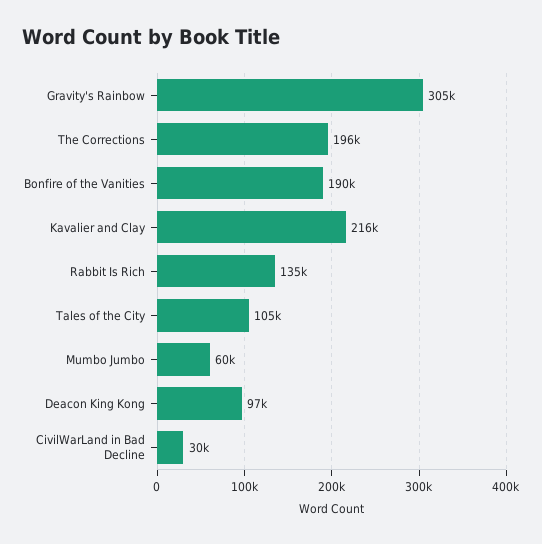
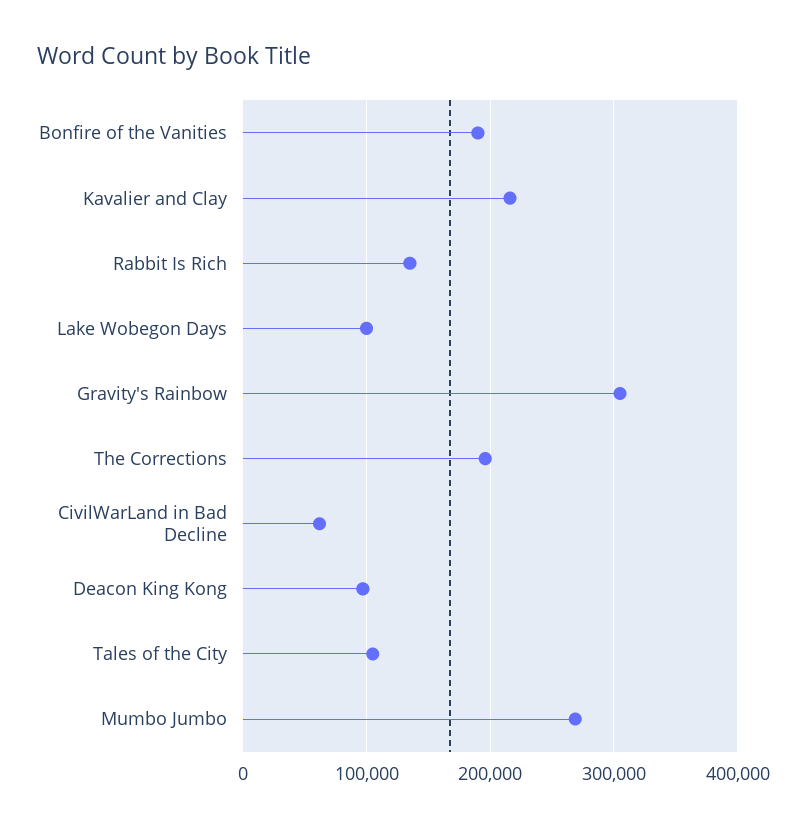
Mumbo Jumbo: 60000 -> 270000
CivilWarLand in Bad Decline: 30000 -> 60000
Lake Wobegon Days: none -> 100000

